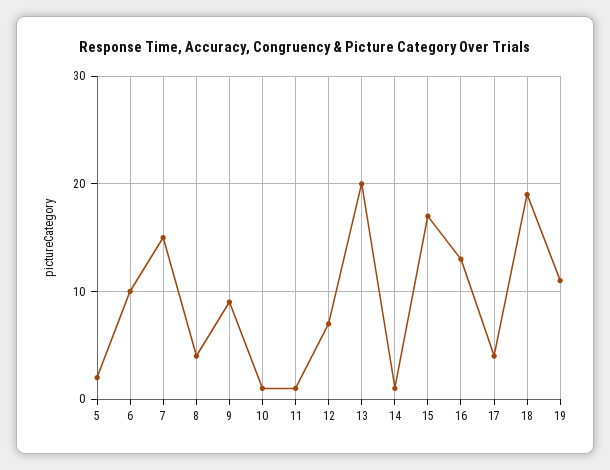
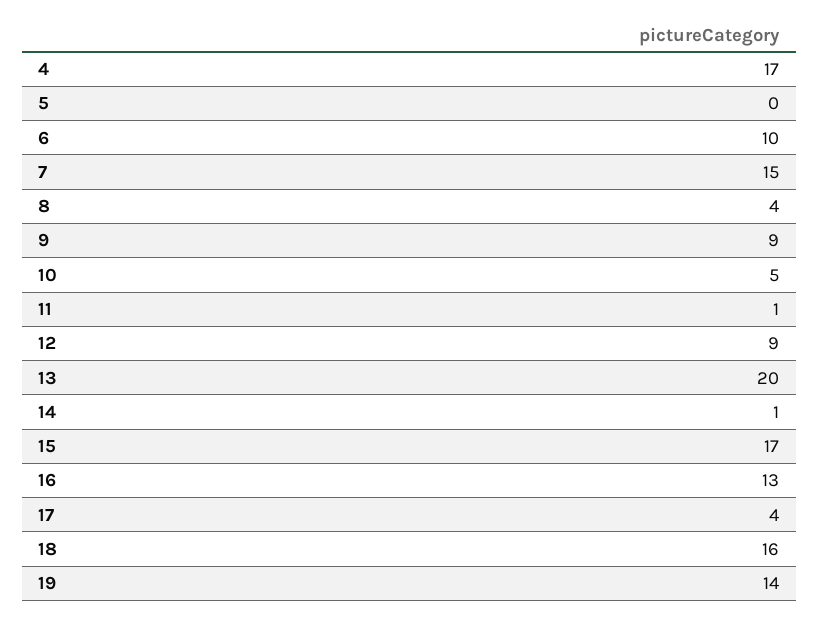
5: 2 -> 0
10: 1 -> 5
12: 7 -> 9
18: 19 -> 16
19: 11 -> 14
4: none -> 17

